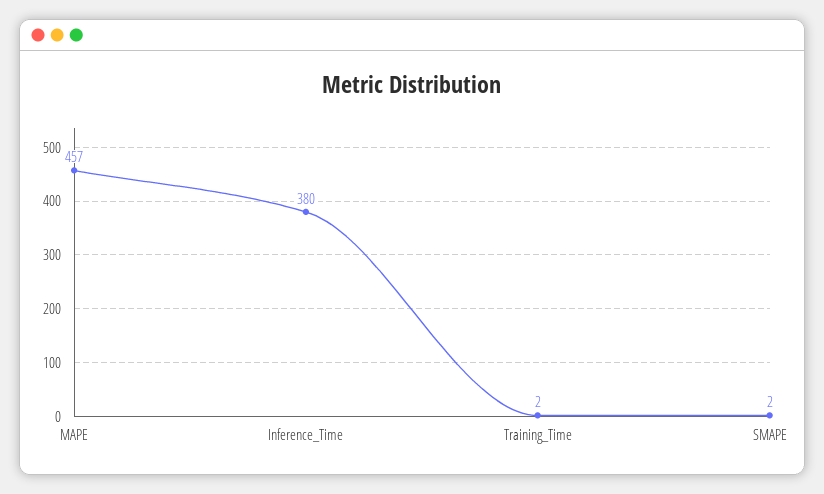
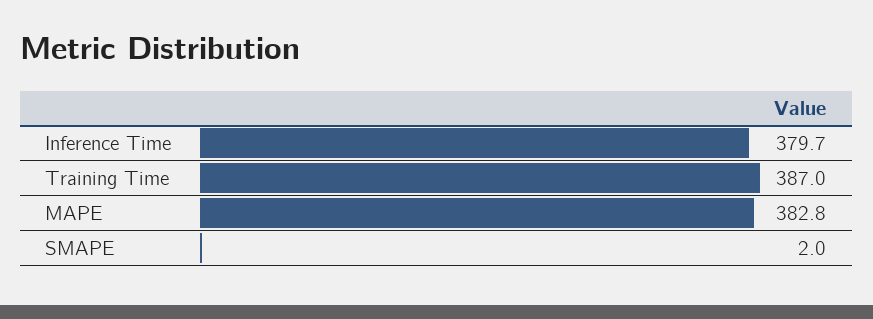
MAPE: 457 -> 382.8
Training_Time: 2 -> 387

